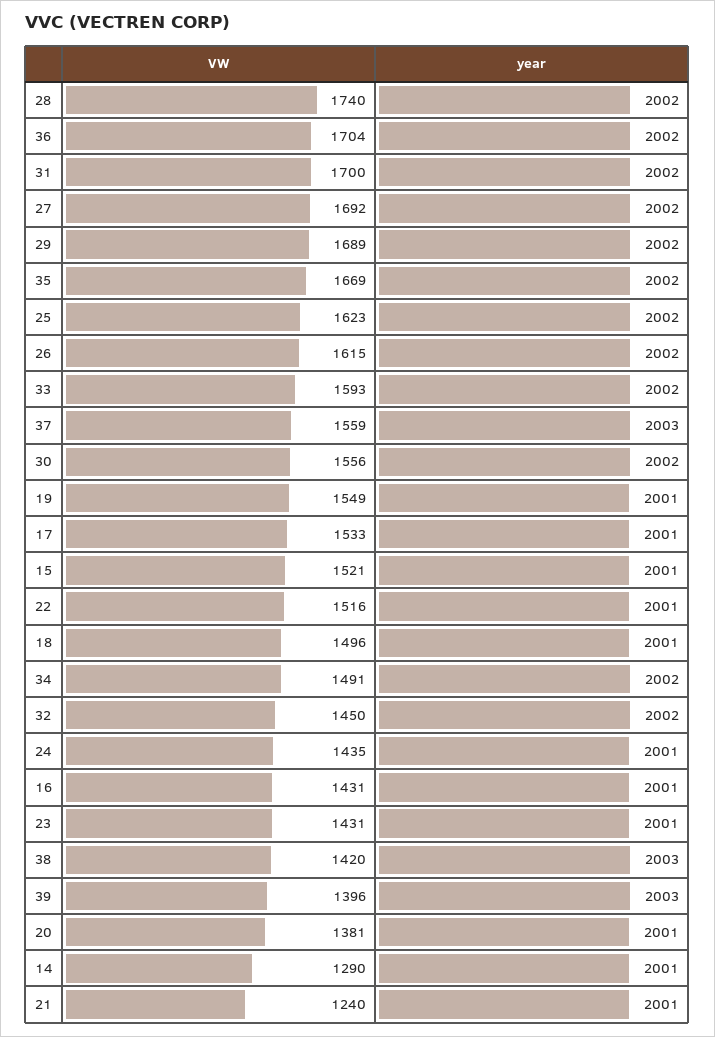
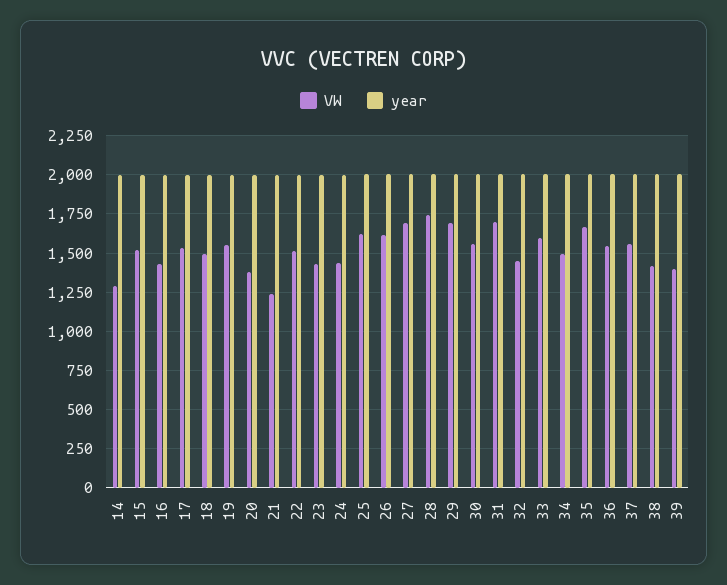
VW, 36: 1704 -> 1550

